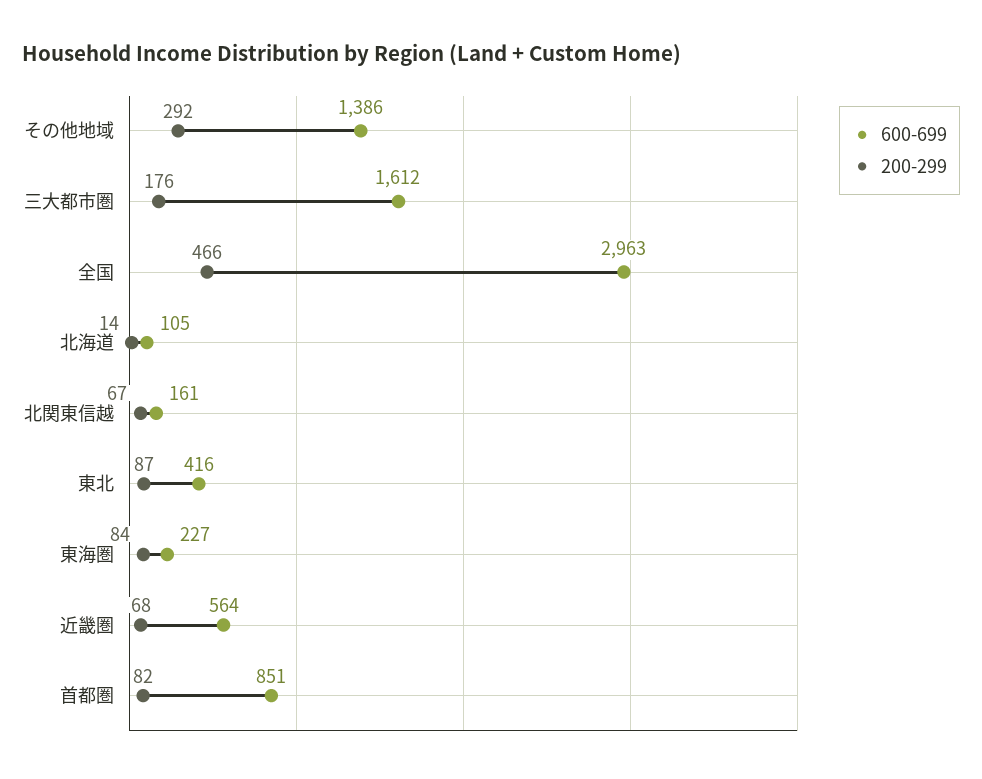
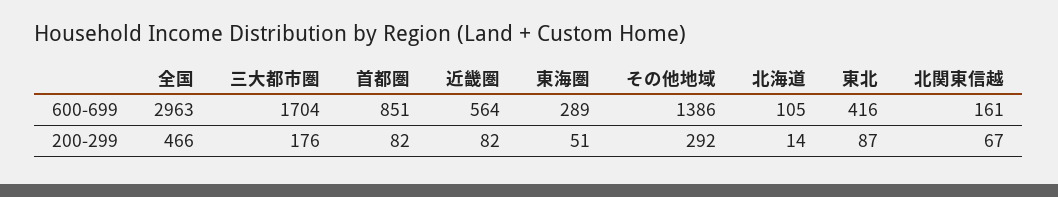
600-699, 三大都市圏: 1612 -> 1704
600-699, 東海圏: 227 -> 289
200-299, 東海圏: 84 -> 51
200-299, 近畿圏: 68 -> 82

